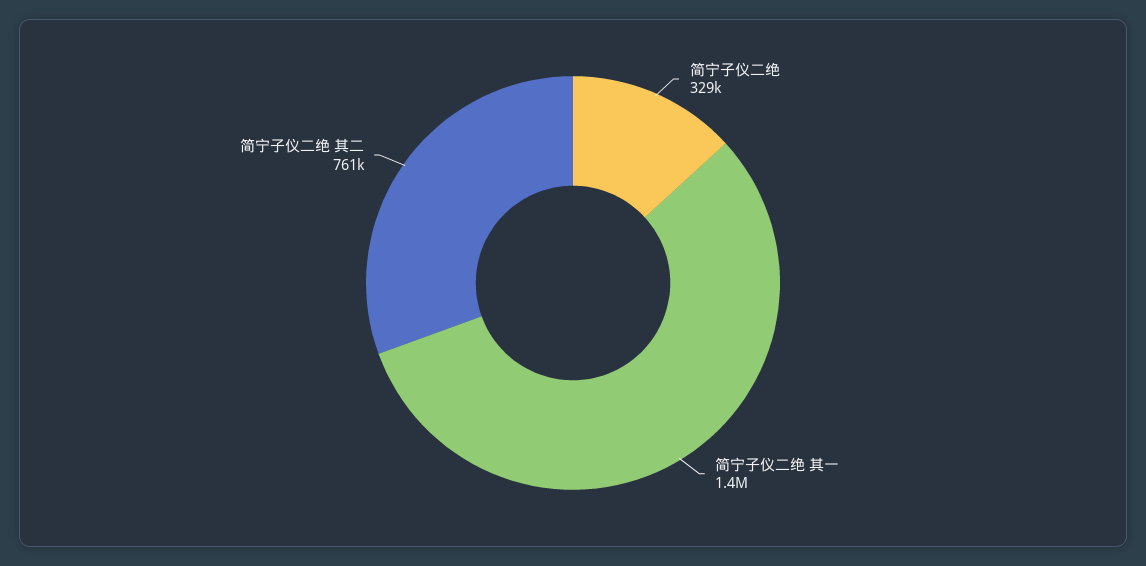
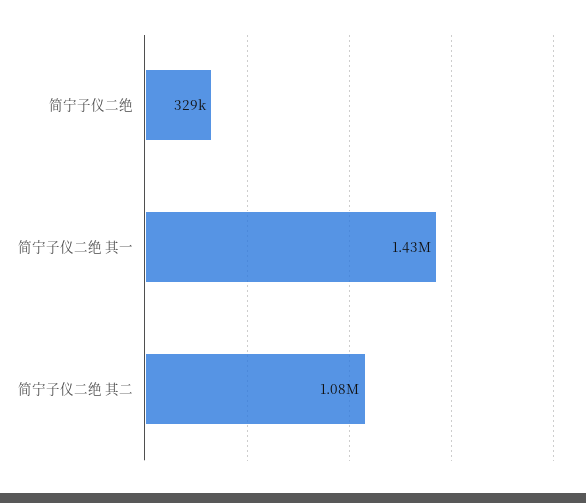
简宁子仪二绝 其二: 761000 -> 1080000

